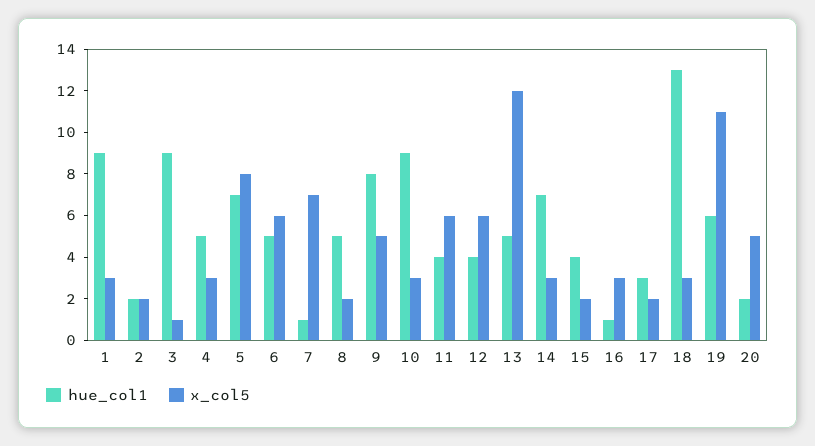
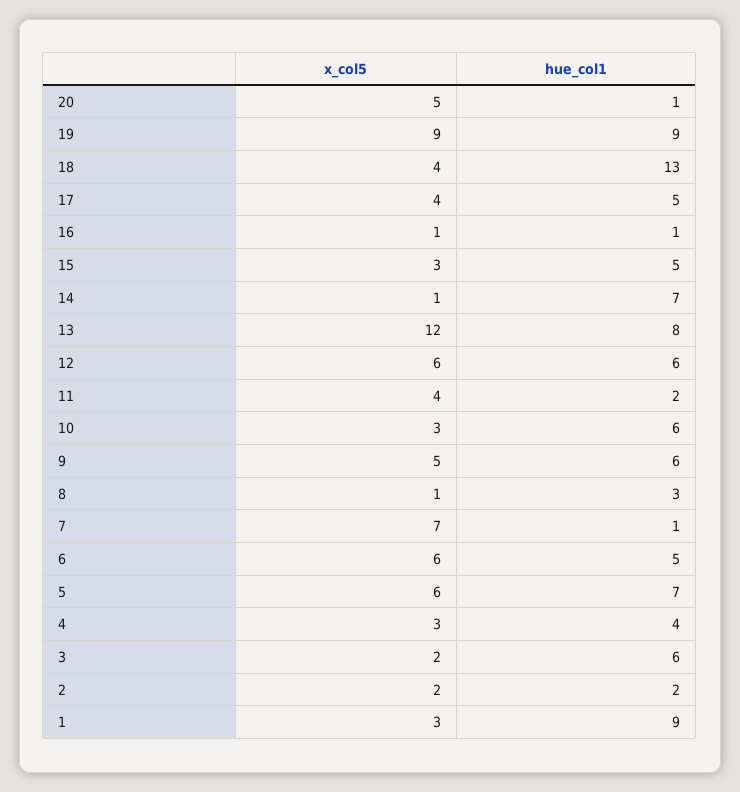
hue_col1, 3: 9 -> 6
x_col5, 3: 1 -> 2
hue_col1, 4: 5 -> 4
x_col5, 5: 8 -> 6
hue_col1, 8: 5 -> 3
x_col5, 8: 2 -> 1
hue_col1, 9: 8 -> 6
hue_col1, 10: 9 -> 6
hue_col1, 11: 4 -> 2
x_col5, 11: 6 -> 4
hue_col1, 12: 4 -> 6
hue_col1, 13: 5 -> 8
x_col5, 14: 3 -> 1
hue_col1, 15: 4 -> 5
x_col5, 15: 2 -> 3
x_col5, 16: 3 -> 1
hue_col1, 17: 3 -> 5
x_col5, 17: 2 -> 4
x_col5, 18: 3 -> 4
hue_col1, 19: 6 -> 9
x_col5, 19: 11 -> 9
hue_col1, 20: 2 -> 1

